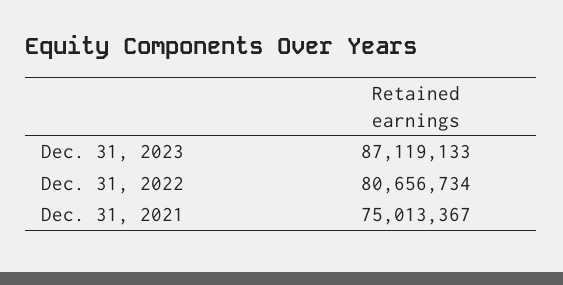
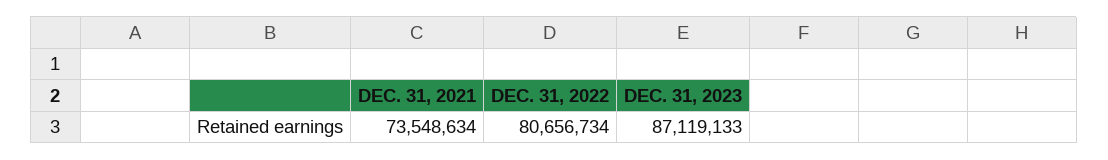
Dec. 31, 2021: 75013367 -> 73548634

